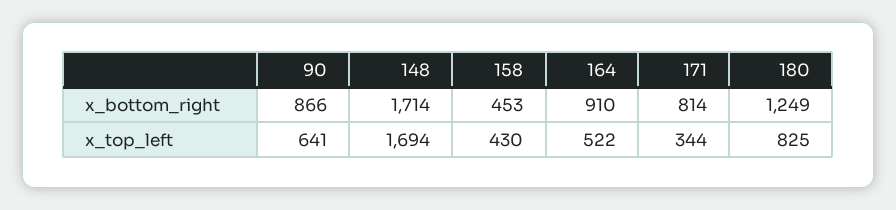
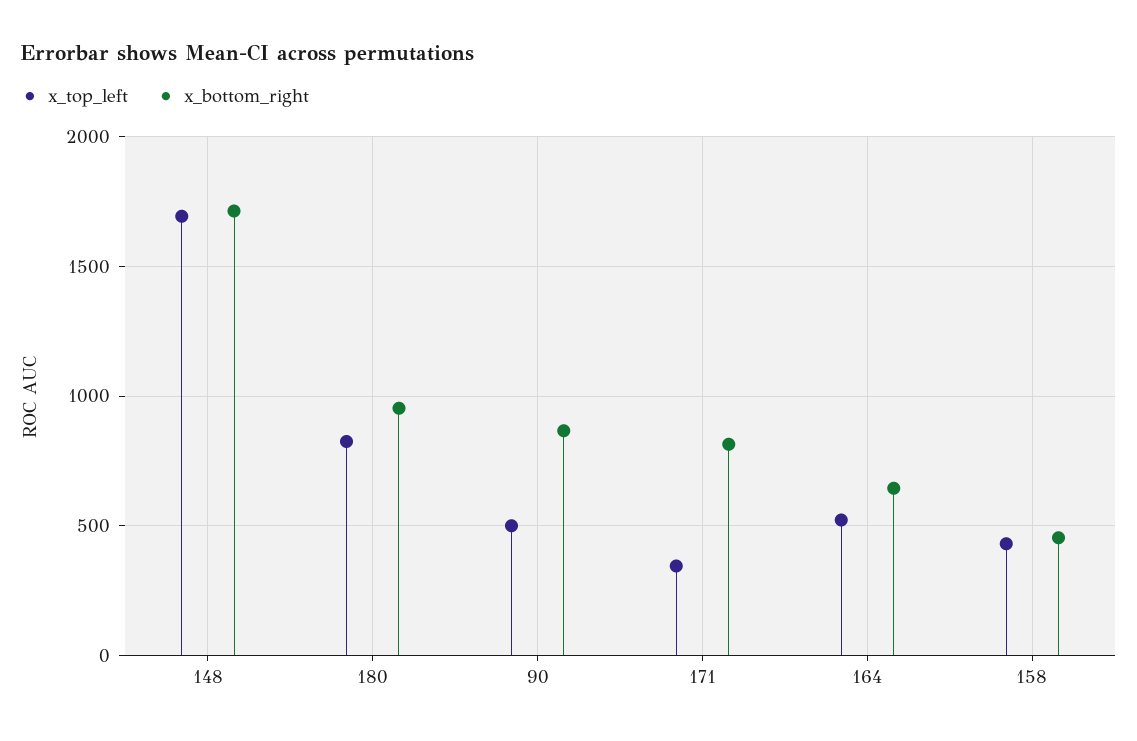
x_bottom_right, 164: 910 -> 650
x_bottom_right, 180: 1249 -> 950
x_top_left, 90: 641 -> 500

